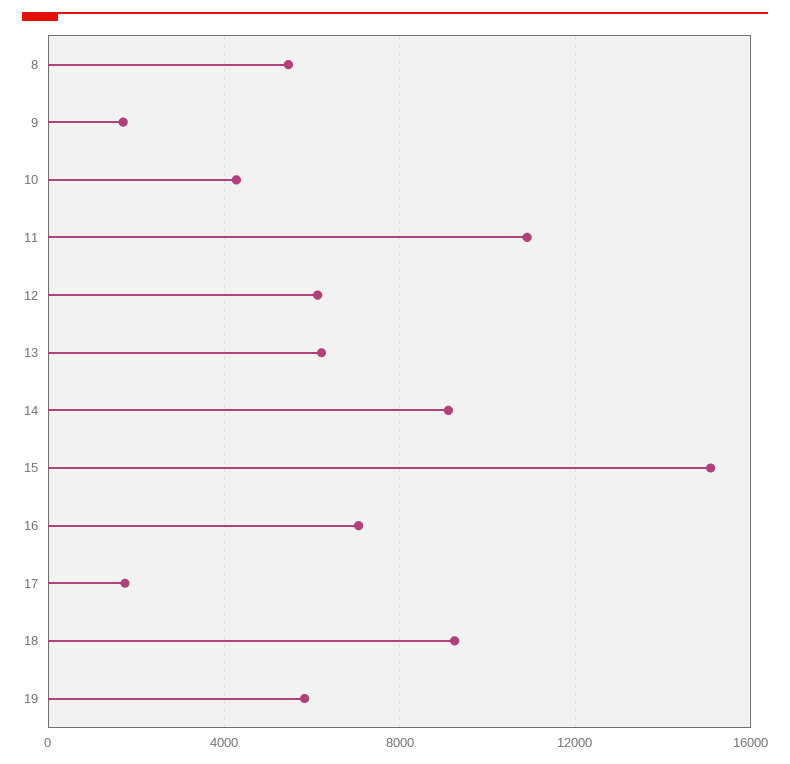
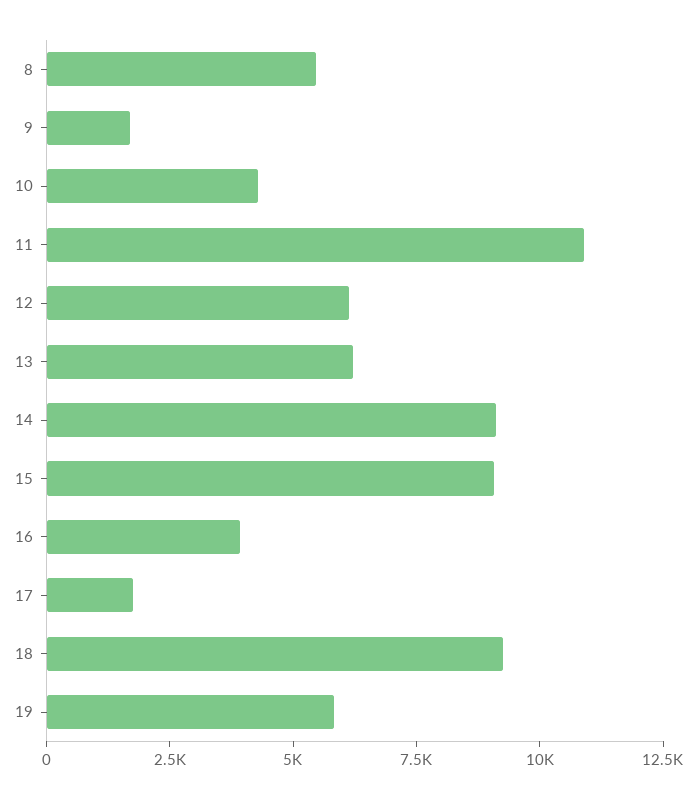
15: 15000 -> 9000
16: 7000 -> 4000

